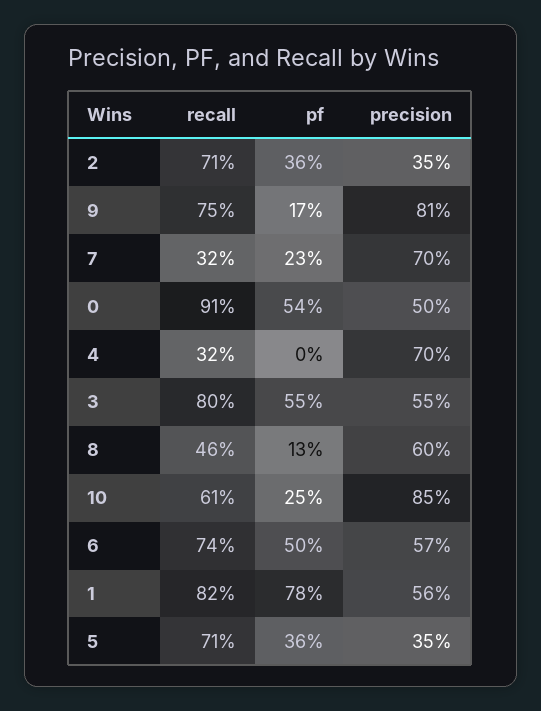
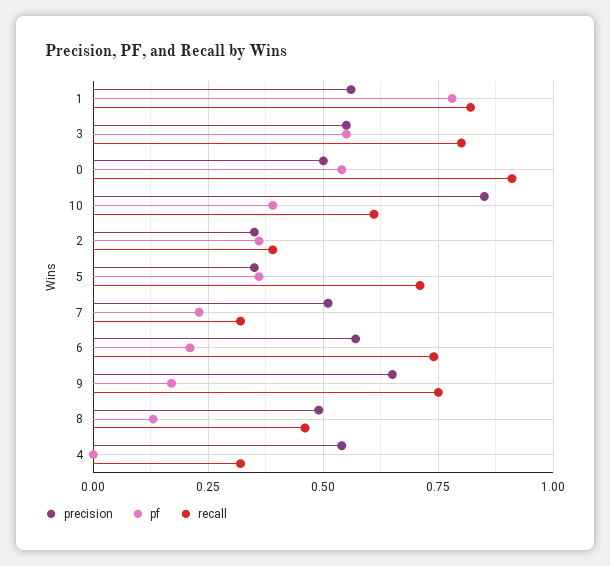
recall, 2: 0.71 -> 0.4
precision, 9: 0.81 -> 0.65
precision, 7: 0.7 -> 0.5
precision, 4: 0.7 -> 0.55
precision, 8: 0.6 -> 0.5
pf, 10: 0.25 -> 0.4
pf, 6: 0.5 -> 0.2

